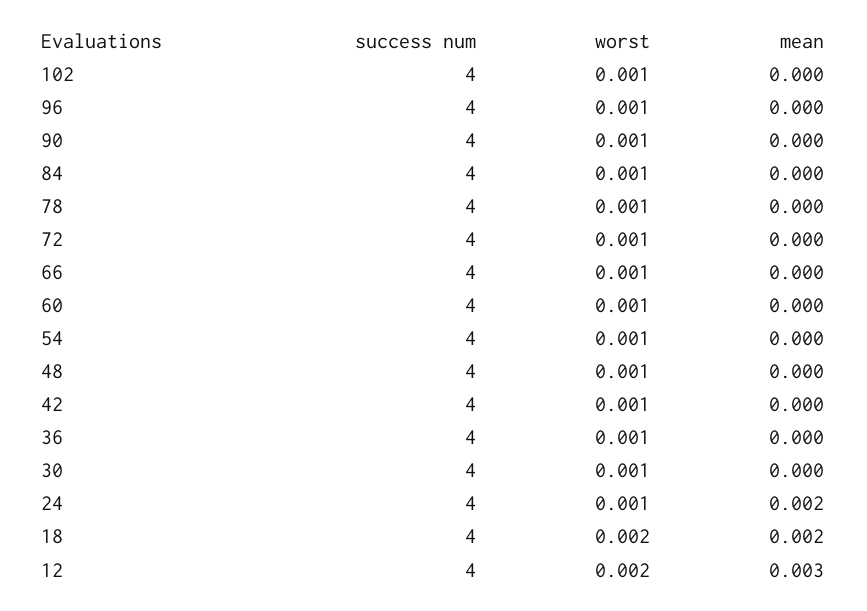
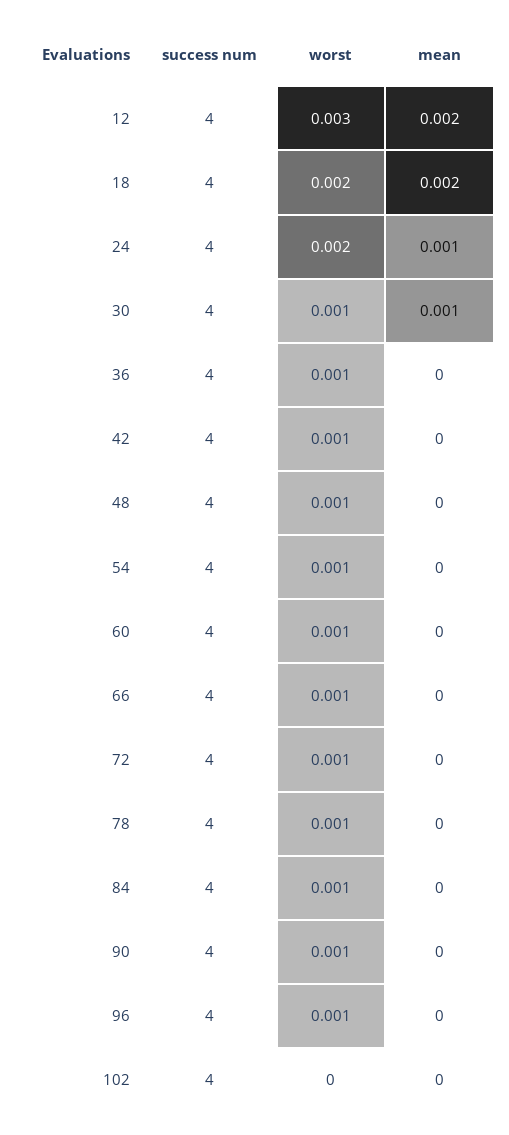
worst, 102: 0.001 -> 0
mean, 30: 0 -> 0.001
worst, 24: 0.001 -> 0.002
mean, 24: 0.002 -> 0.001
worst, 12: 0.002 -> 0.003
mean, 12: 0.003 -> 0.002

